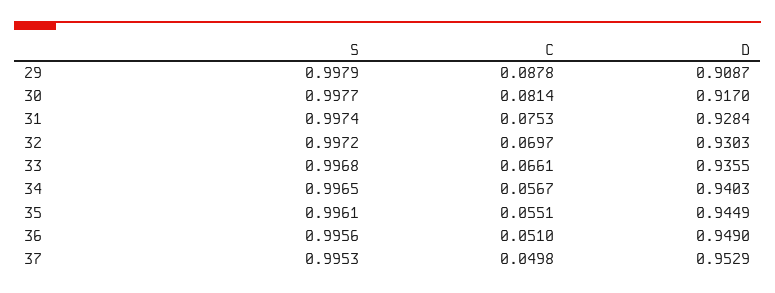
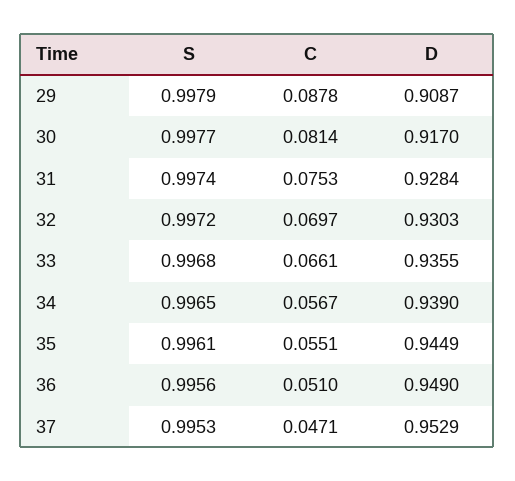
D, 34: 0.9403 -> 0.939
C, 37: 0.0498 -> 0.0471

